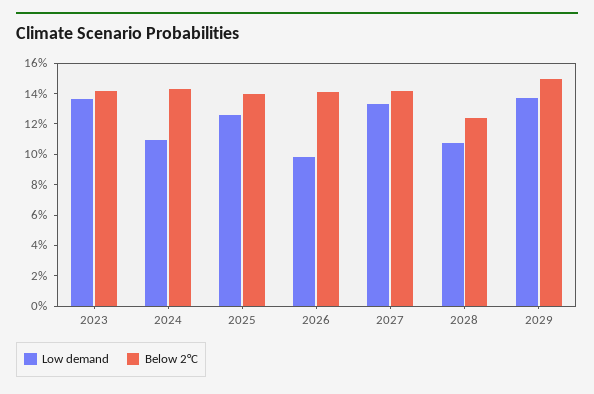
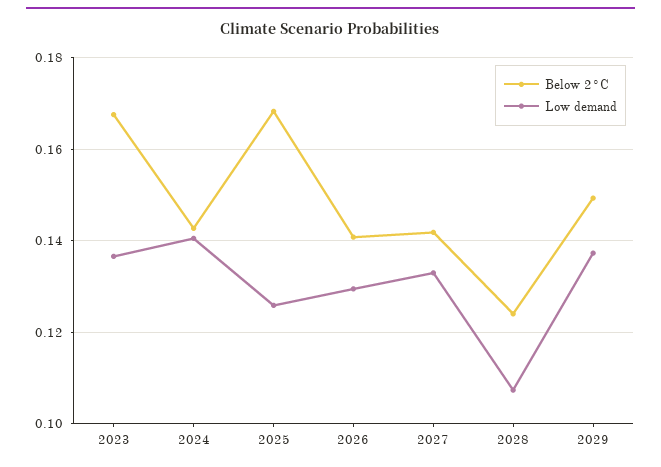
Below 2°C, 2023: 0.14 -> 0.168
Low demand, 2024: 0.11 -> 0.14
Below 2°C, 2025: 0.14 -> 0.168
Low demand, 2026: 0.1 -> 0.13

